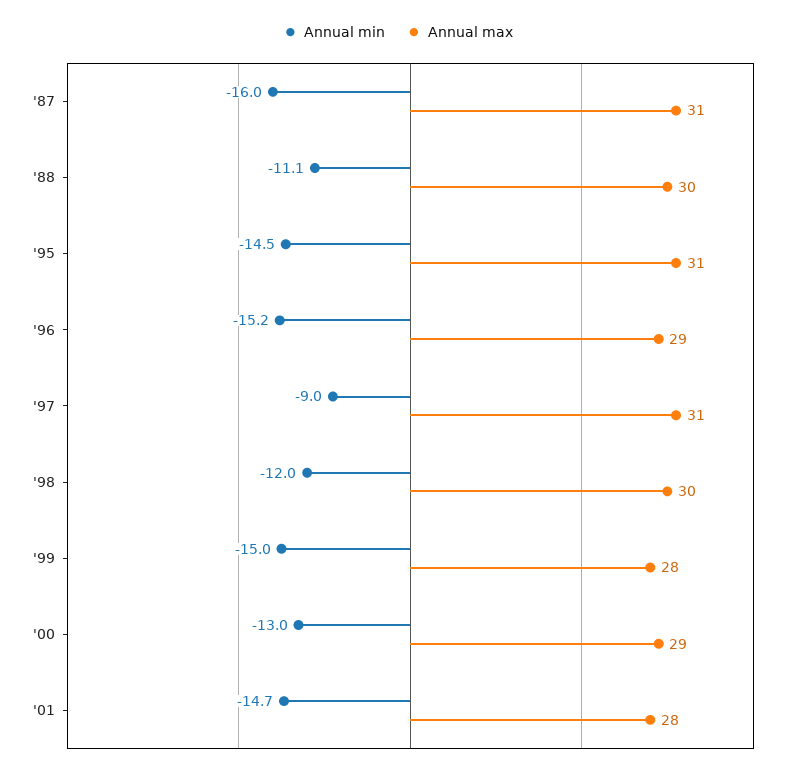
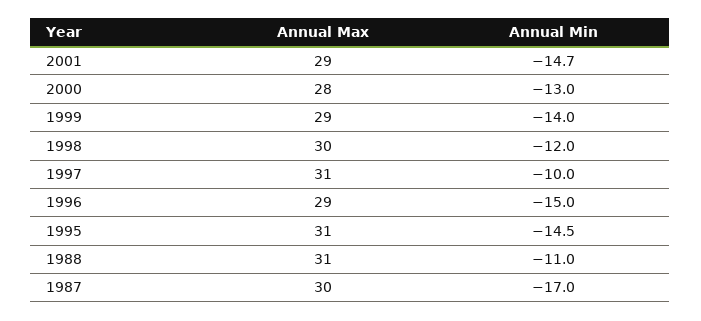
Annual min, '87: -16 -> -17
Annual max, '87: 31 -> 30
Annual min, '88: -11.1 -> -11
Annual max, '88: 30 -> 31
Annual min, '96: -15.2 -> -15
Annual min, '97: -9 -> -10
Annual min, '99: -15 -> -14
Annual max, '99: 28 -> 29
Annual max, '00: 29 -> 28
Annual max, '01: 28 -> 29

